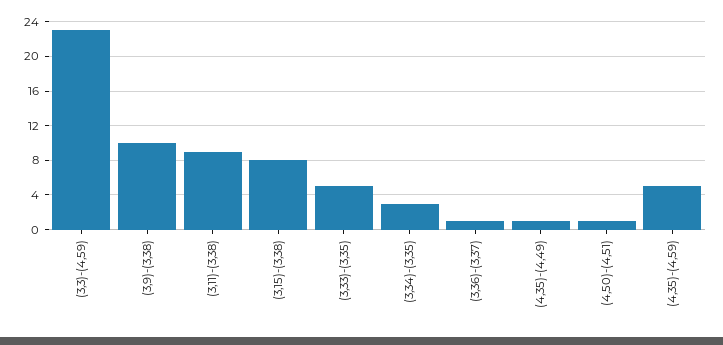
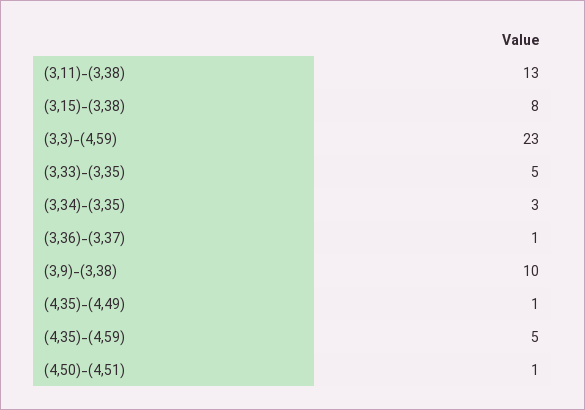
(3,11)-(3,38): 9 -> 13

